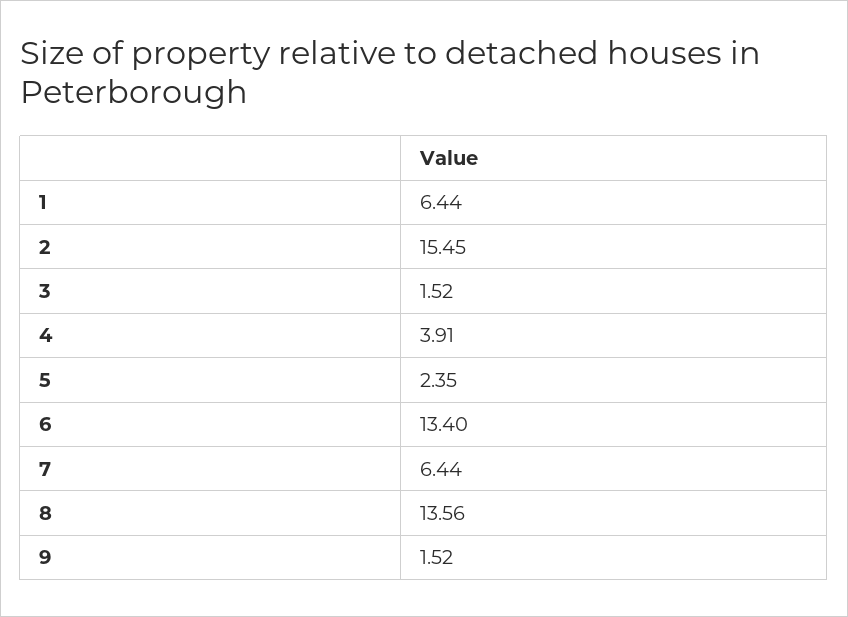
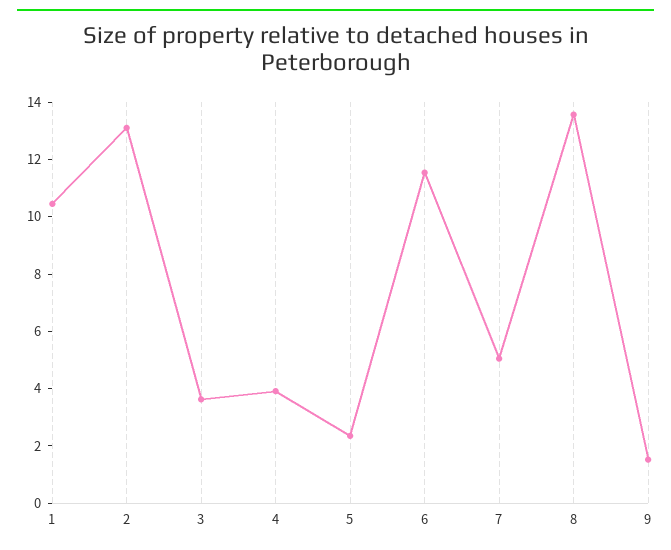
1: 6.44 -> 10.5
2: 15.45 -> 13
3: 1.52 -> 3.5
6: 13.4 -> 11.5
7: 6.44 -> 5

